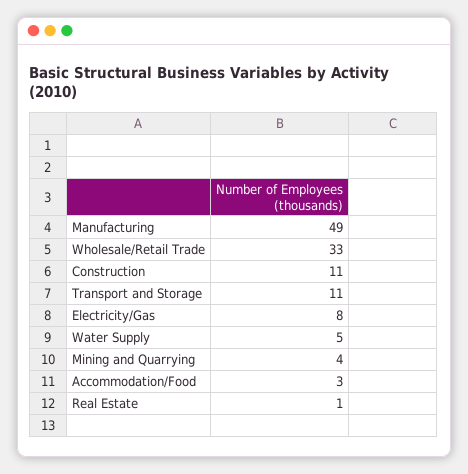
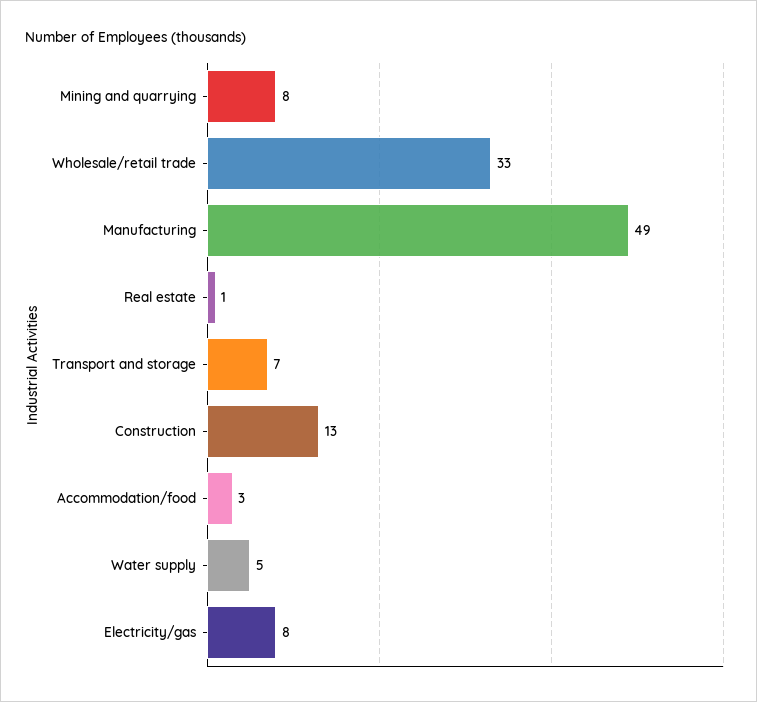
Construction: 11 -> 13
Transport and Storage: 11 -> 7
Mining and Quarrying: 4 -> 8

